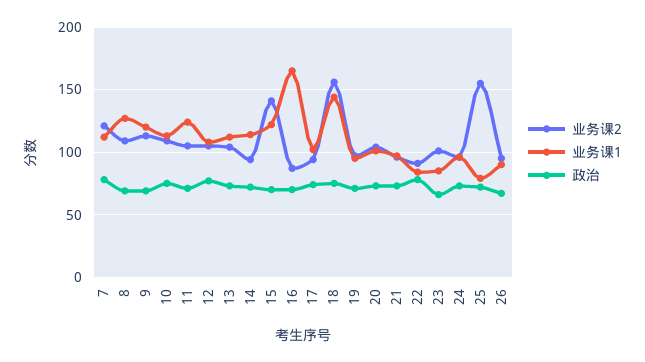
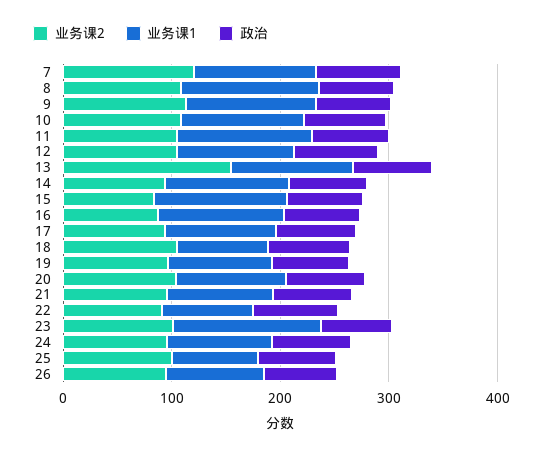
业务课2, 13: 105 -> 160
业务课2, 15: 140 -> 80
业务课1, 16: 165 -> 120
业务课2, 18: 155 -> 100
业务课1, 18: 145 -> 80
业务课1, 23: 85 -> 140
业务课2, 25: 155 -> 100

